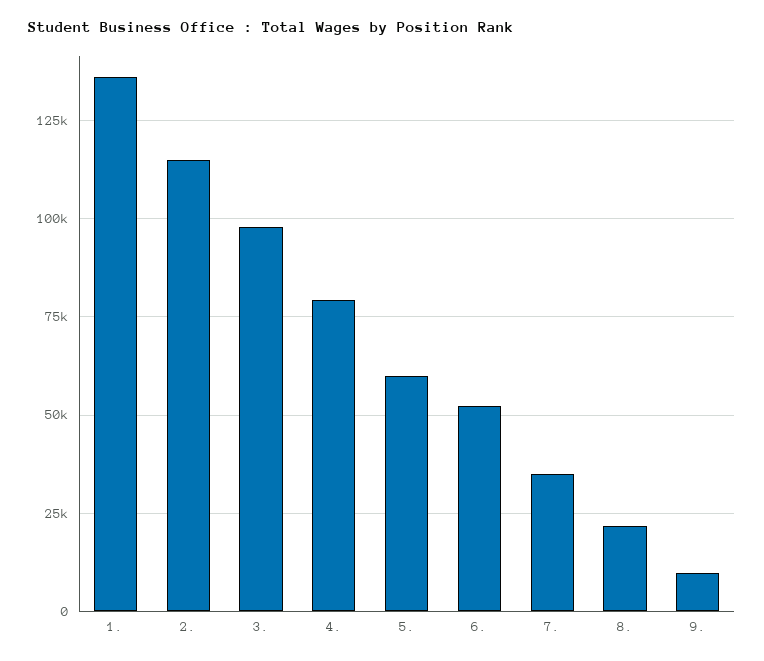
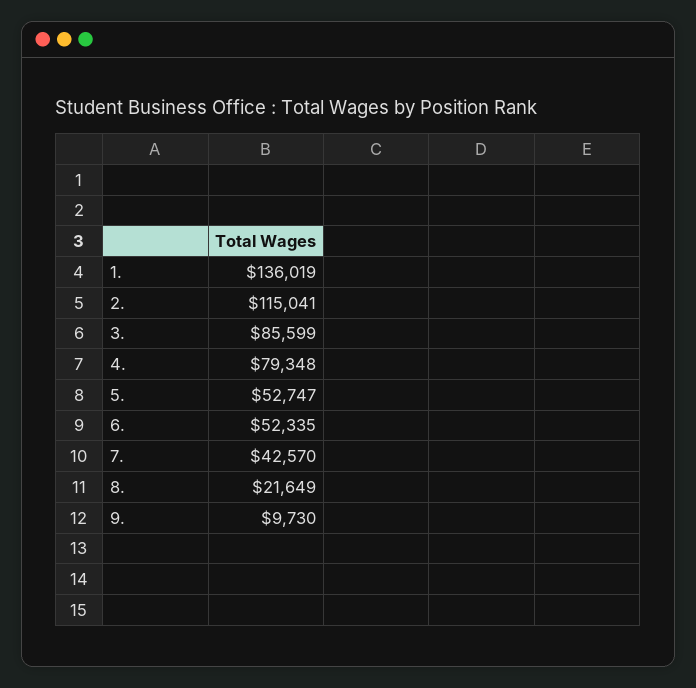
3.: 97500 -> 85599
5.: 60000 -> 52747
7.: 35000 -> 42570

